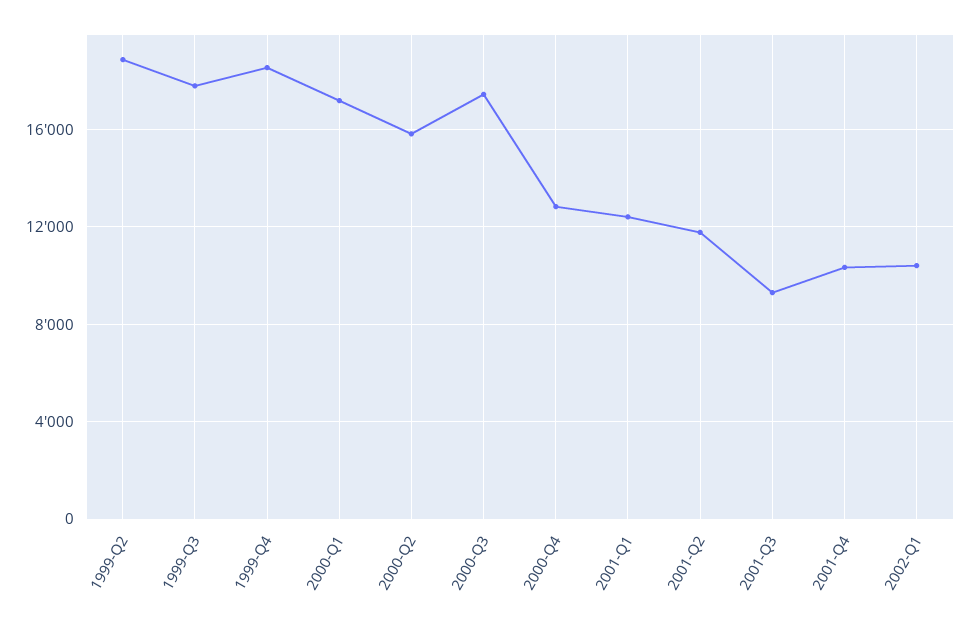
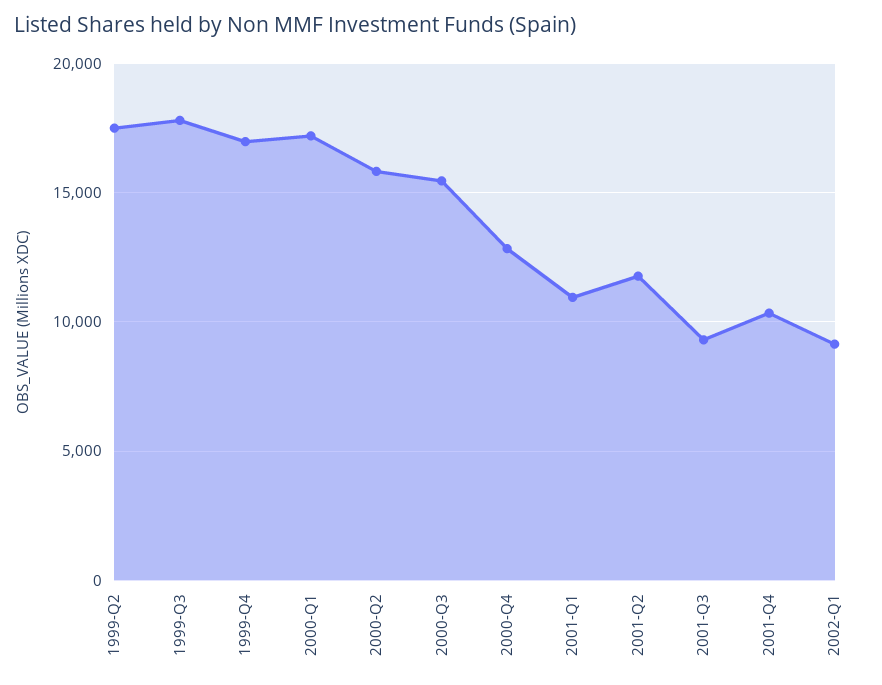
1999-Q2: 19000 -> 17500
1999-Q4: 18500 -> 17000
2000-Q3: 17500 -> 15500
2001-Q1: 12500 -> 11000
2002-Q1: 10500 -> 9000

